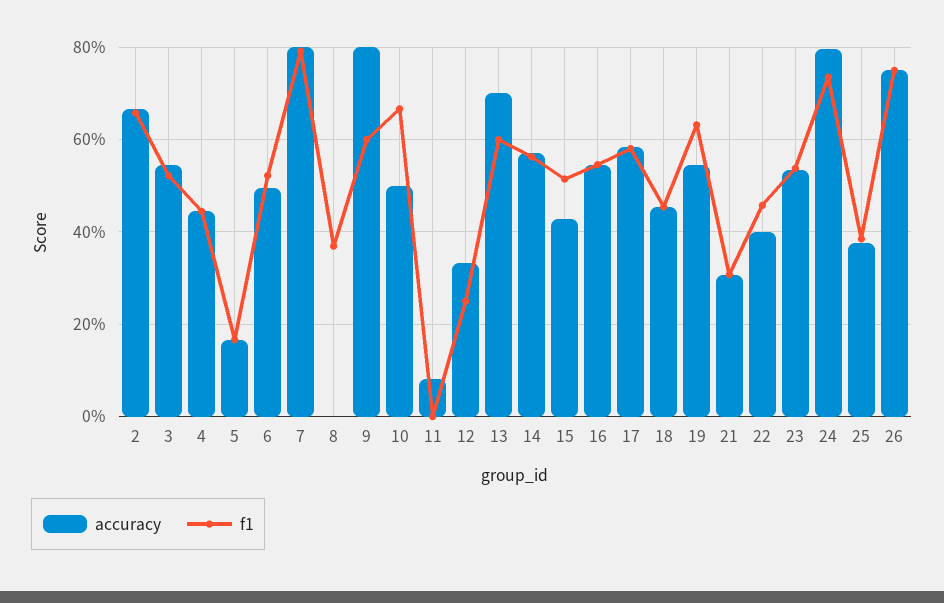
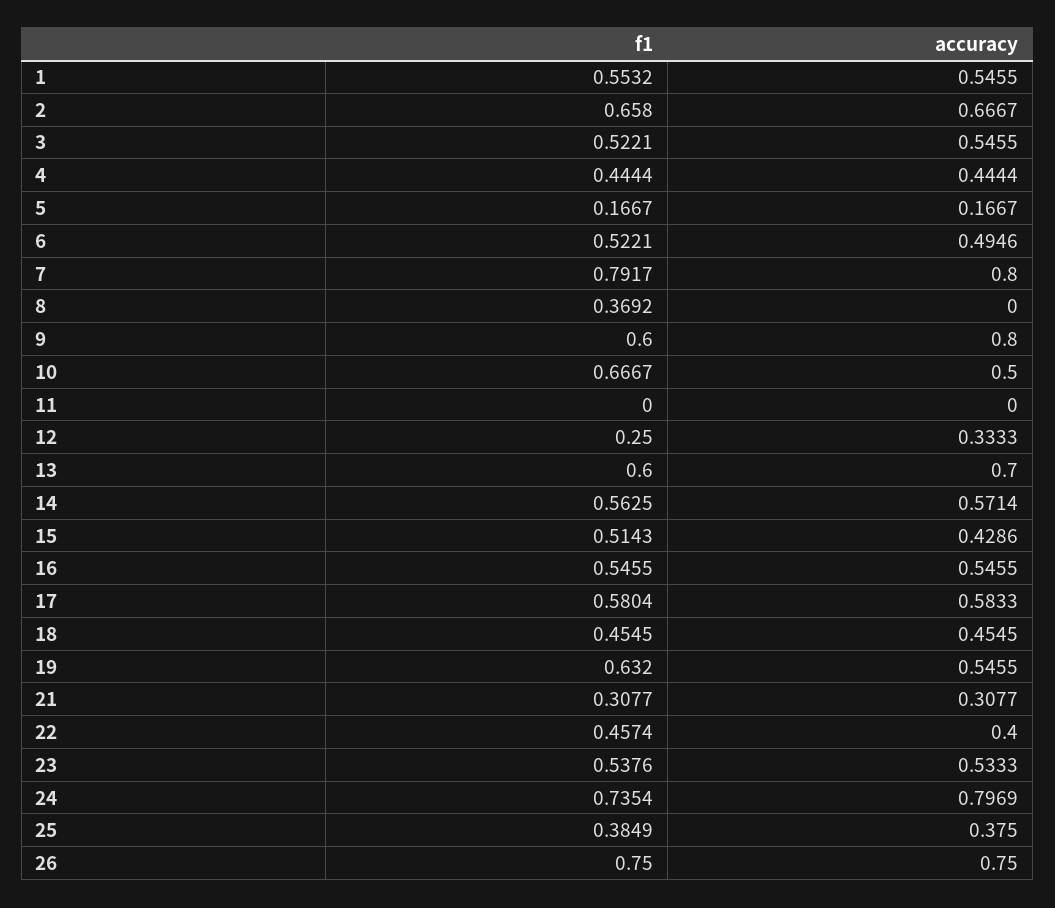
accuracy, 11: 0.08 -> 0
f1, 1: none -> 0.5532
accuracy, 1: none -> 0.5455

